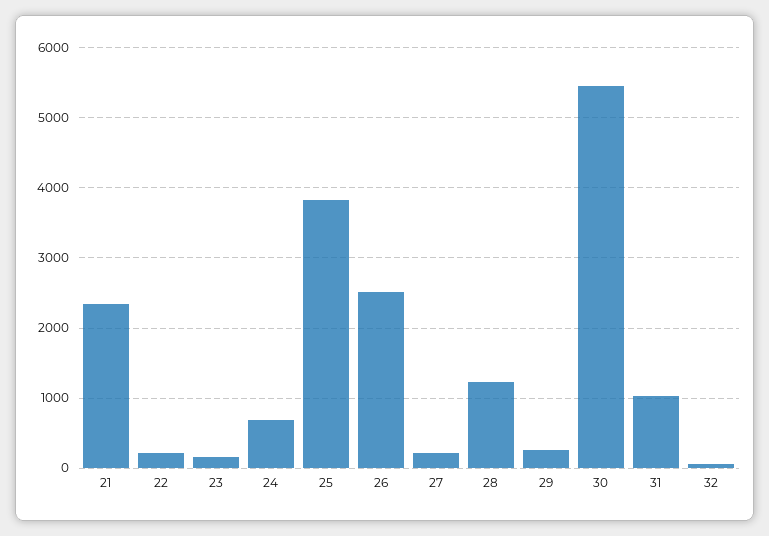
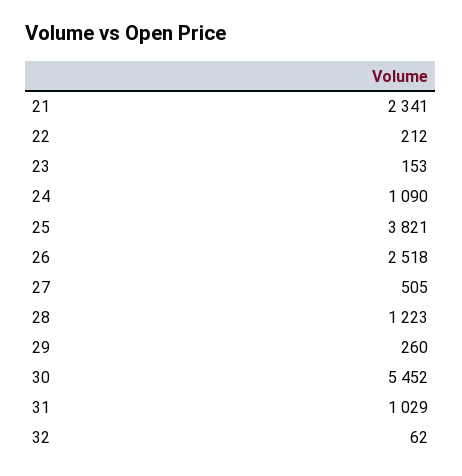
24: 700 -> 1090
27: 200 -> 505

